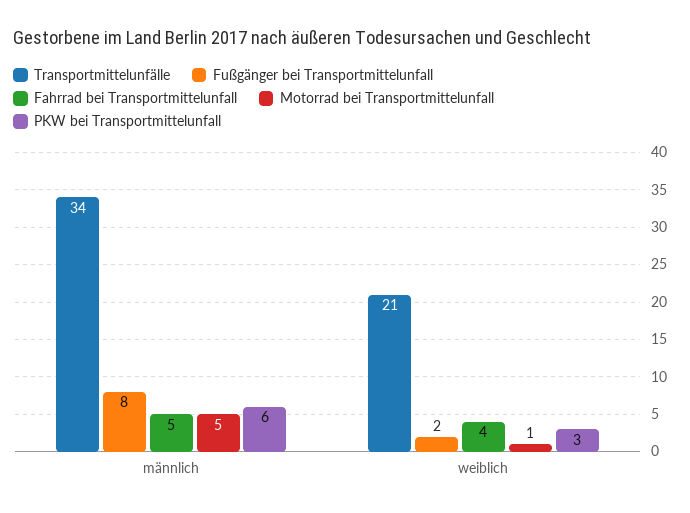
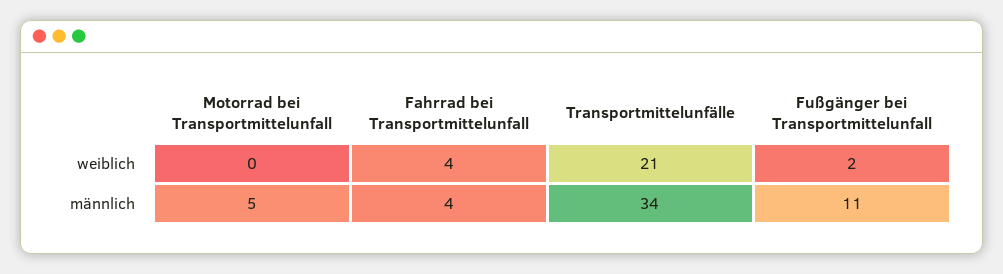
Fußgänger bei Transportmittelunfall, männlich: 8 -> 11
Fahrrad bei Transportmittelunfall, männlich: 5 -> 4
PKW bei Transportmittelunfall, männlich: 6 -> none
Motorrad bei Transportmittelunfall, weiblich: 1 -> 0
PKW bei Transportmittelunfall, weiblich: 3 -> none

